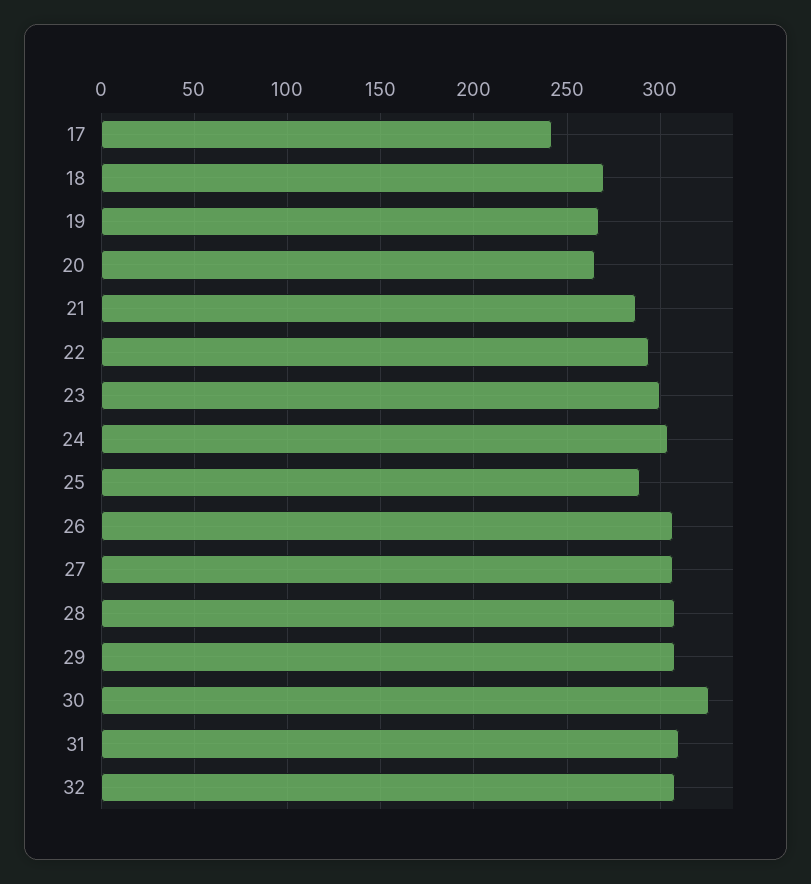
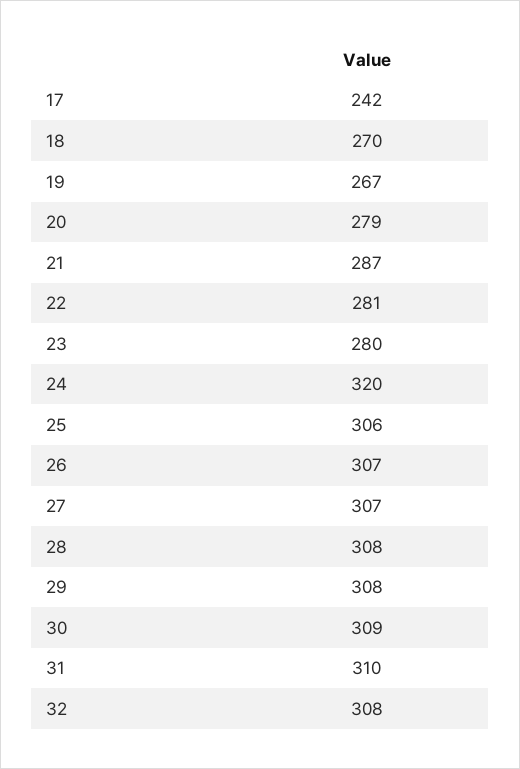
20: 265 -> 279
22: 295 -> 281
23: 300 -> 280
24: 305 -> 320
25: 290 -> 306
30: 325 -> 309

